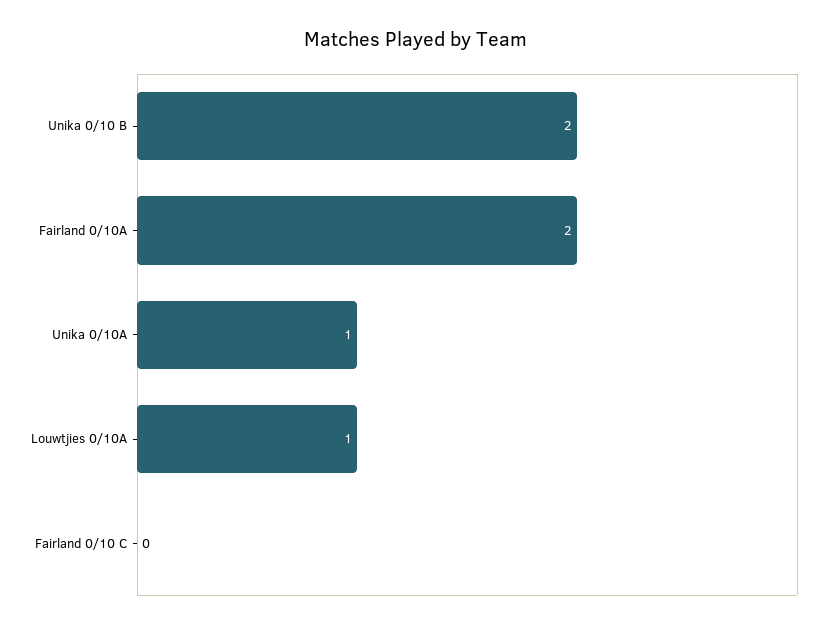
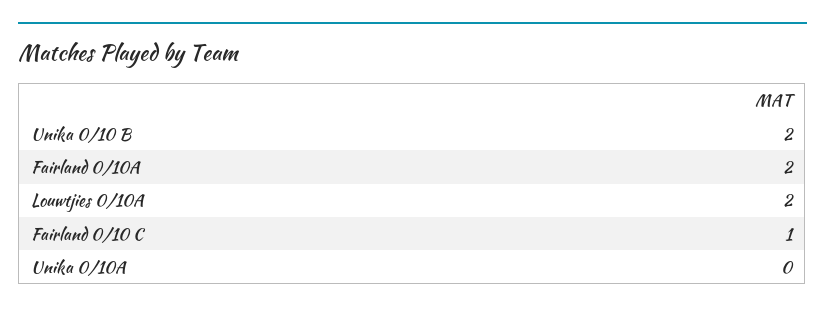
Unika 0/10A: 1 -> 0
Louwtjies 0/10A: 1 -> 2
Fairland 0/10 C: 0 -> 1

